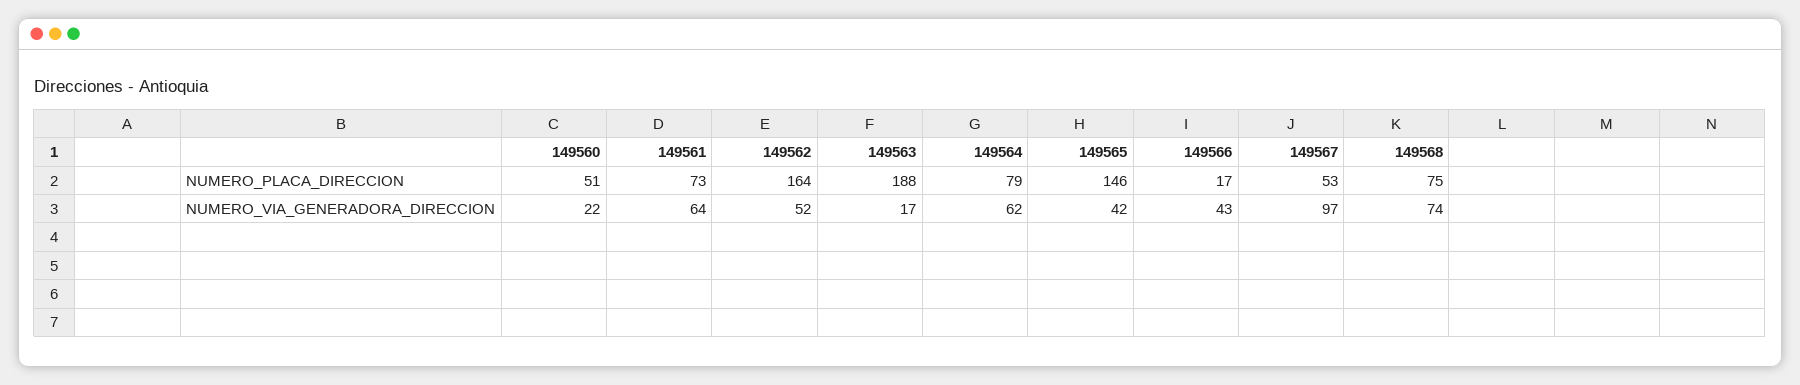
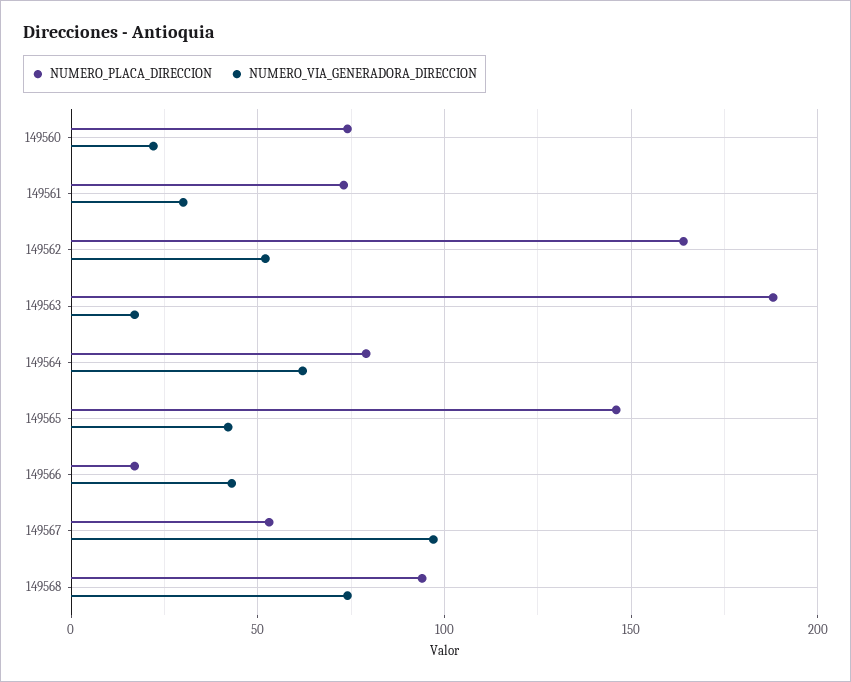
NUMERO_PLACA_DIRECCION, 149560: 51 -> 75
NUMERO_PLACA_DIRECCION, 149568: 75 -> 95
NUMERO_VIA_GENERADORA_DIRECCION, 149561: 64 -> 30

